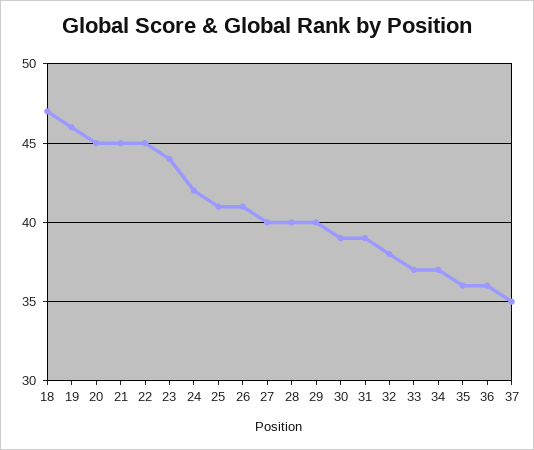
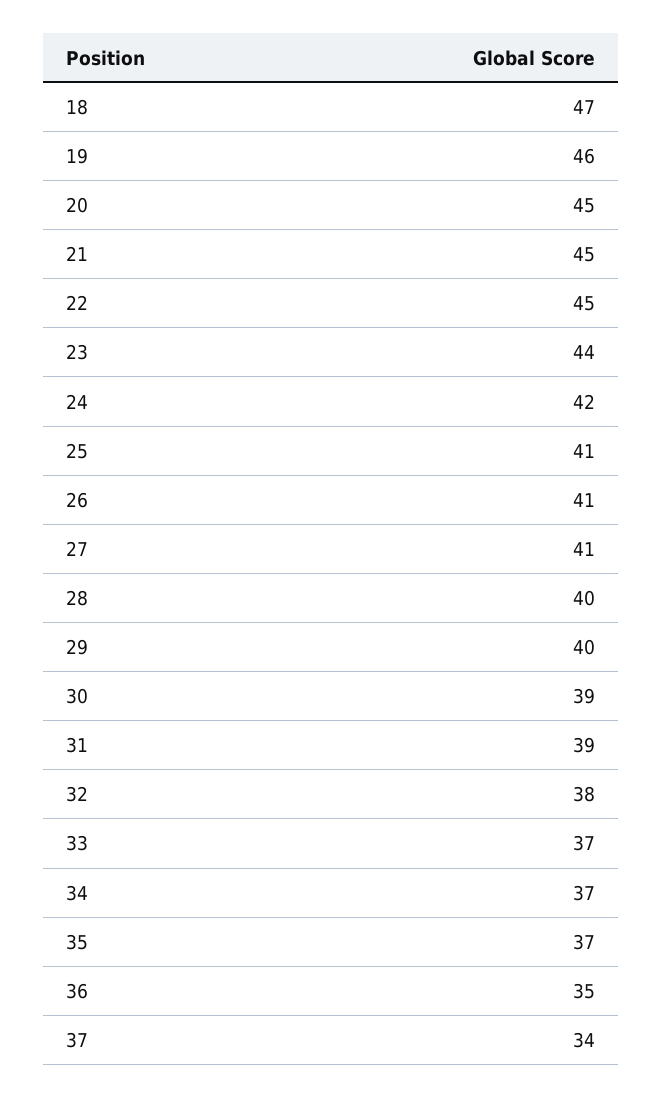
27: 40 -> 41
35: 36 -> 37
36: 36 -> 35
37: 35 -> 34

